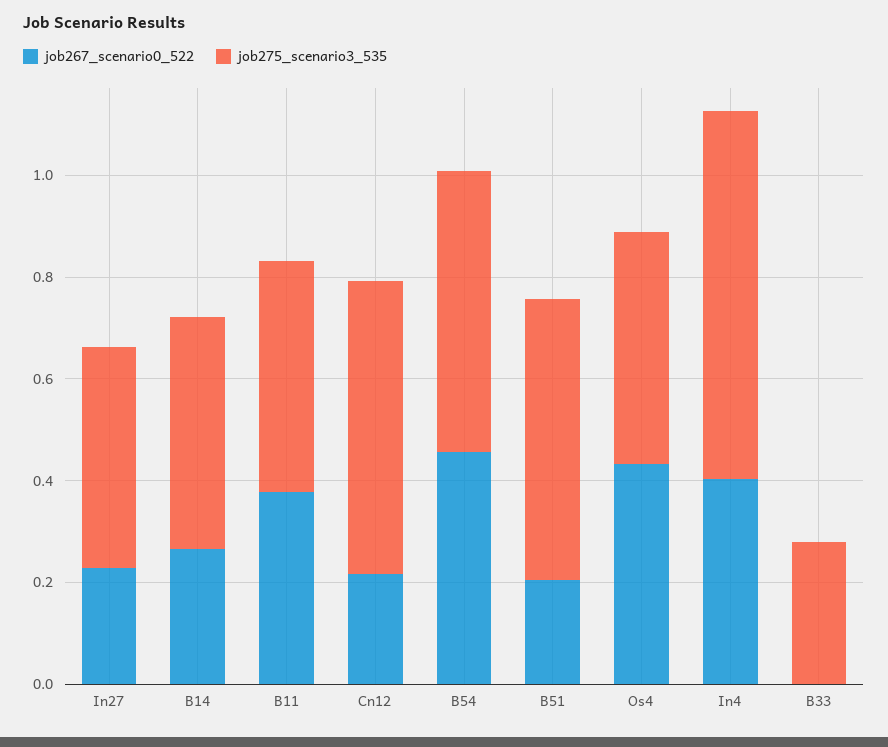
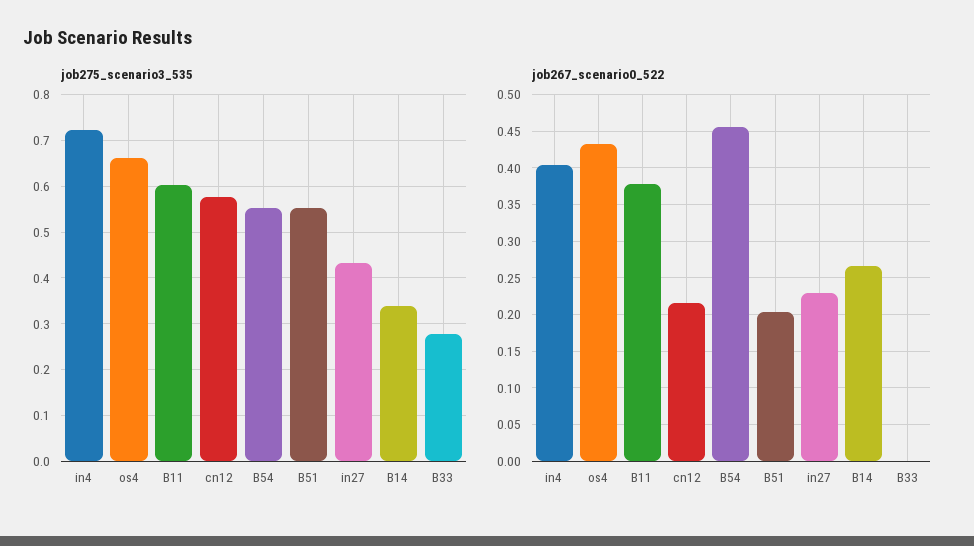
job275_scenario3_535, B14: 0.45 -> 0.34
job275_scenario3_535, B11: 0.45 -> 0.6
job275_scenario3_535, Os4: 0.45 -> 0.66

